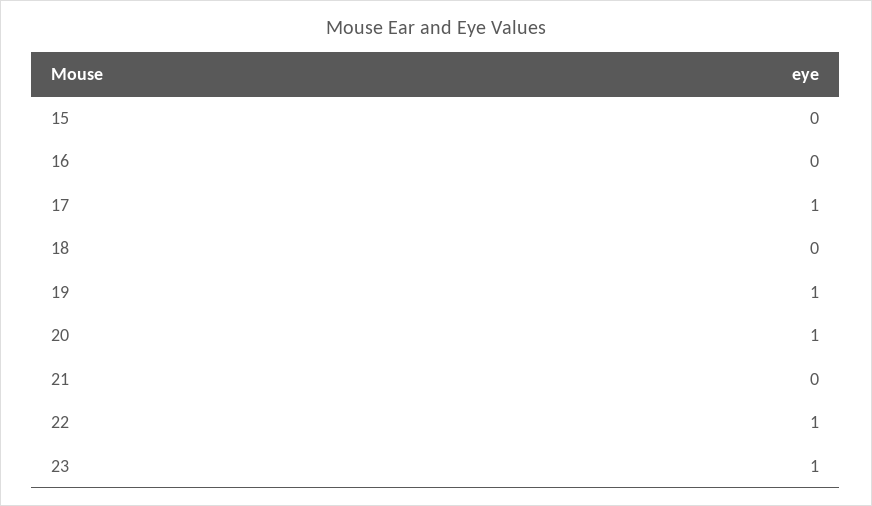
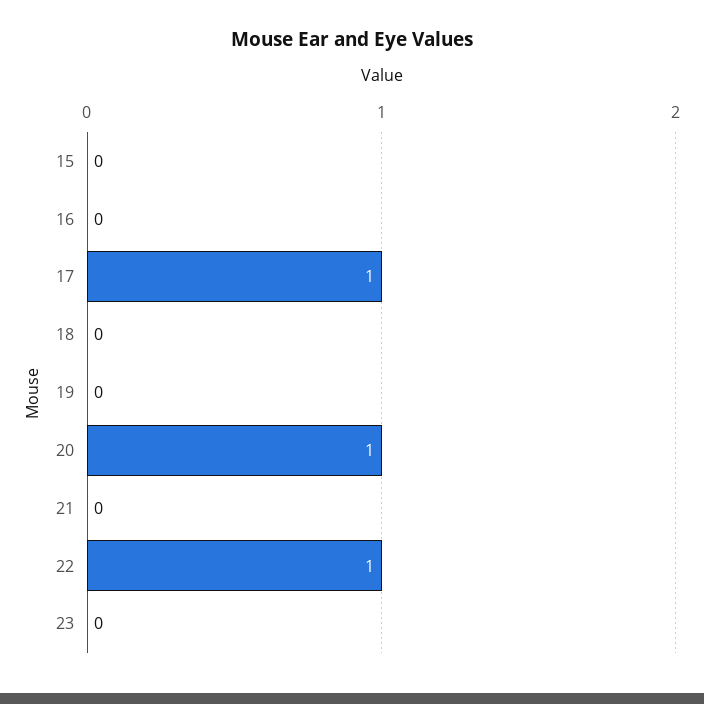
19: 1 -> 0
23: 1 -> 0

